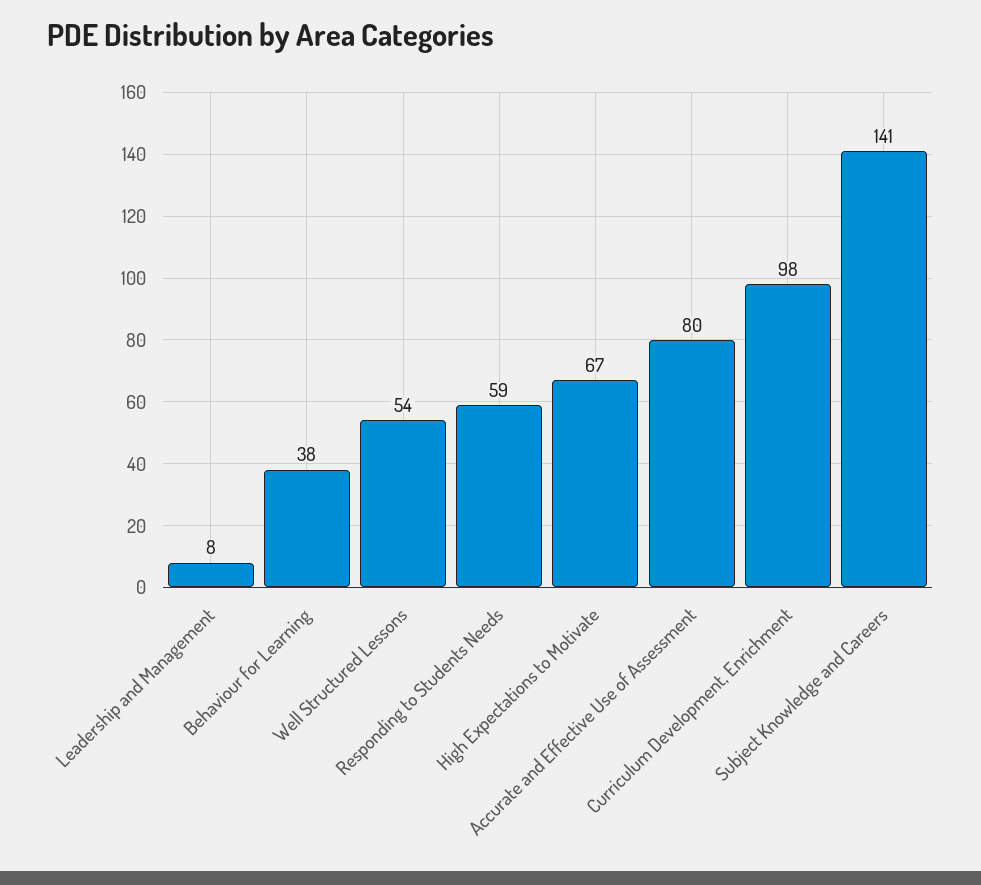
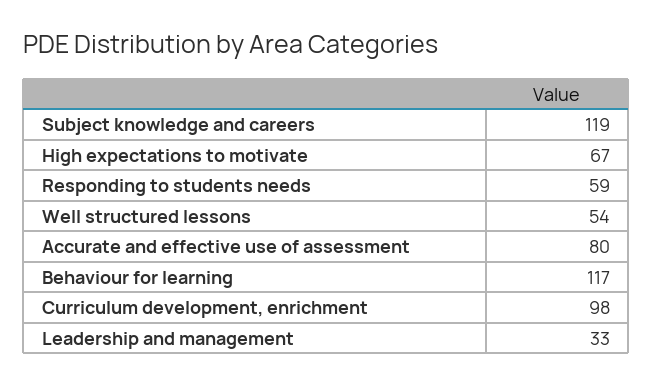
Leadership and Management: 8 -> 33
Behaviour for Learning: 38 -> 117
Subject Knowledge and Careers: 141 -> 119

